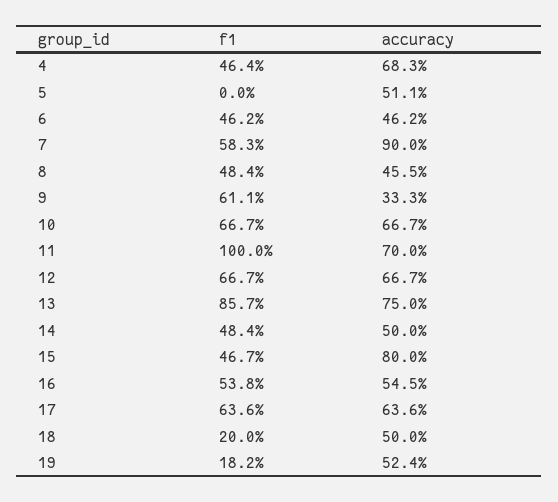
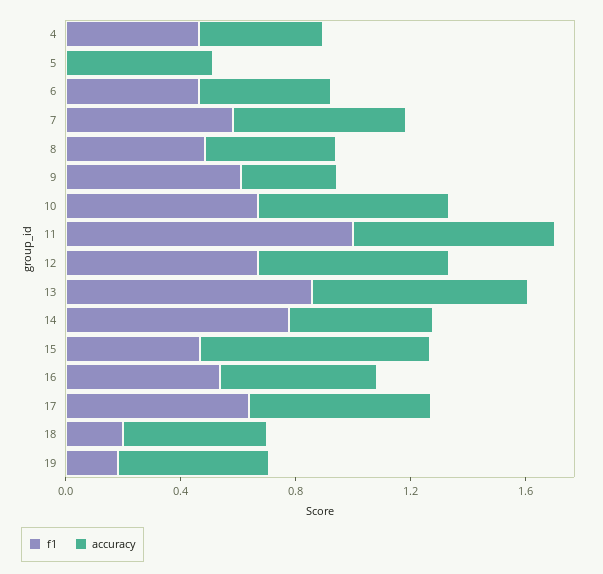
accuracy, 4: 0.683 -> 0.4
accuracy, 7: 0.9 -> 0.6
f1, 14: 0.484 -> 0.8

